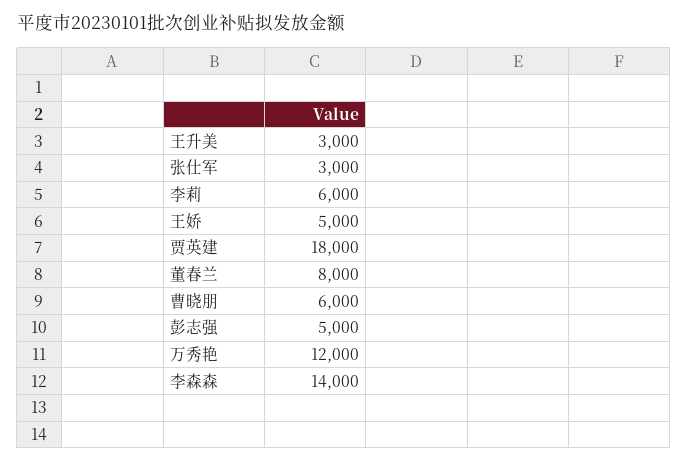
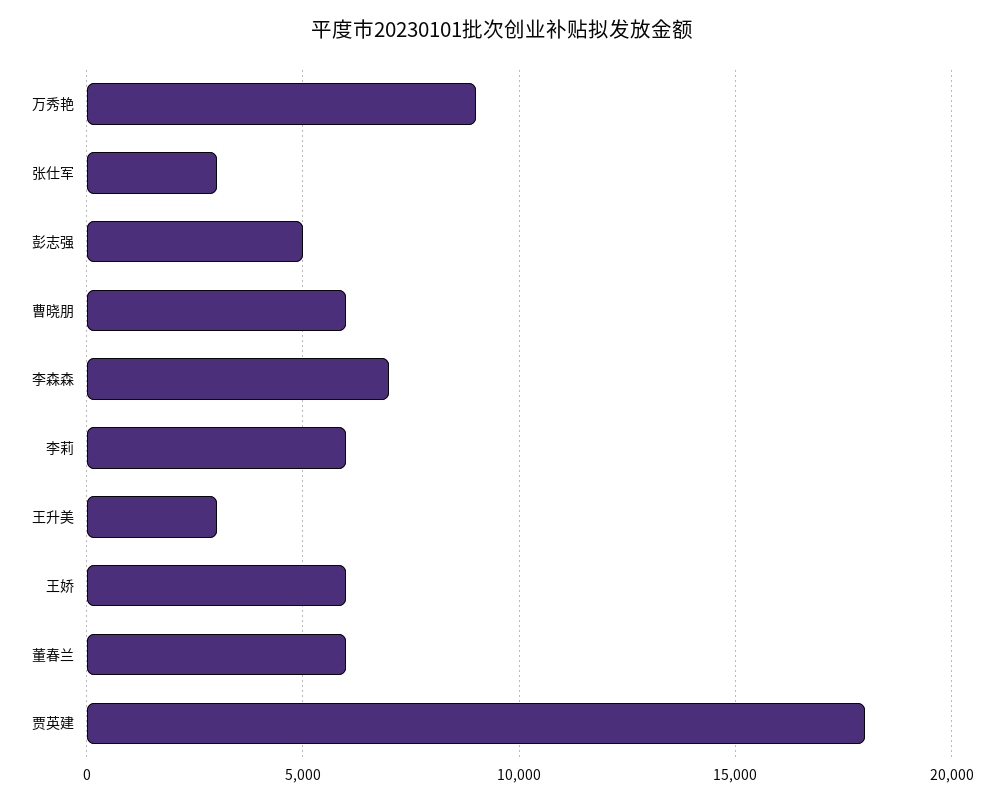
王娇: 5000 -> 6000
董春兰: 8000 -> 6000
万秀艳: 12000 -> 9000
李森森: 14000 -> 7000

